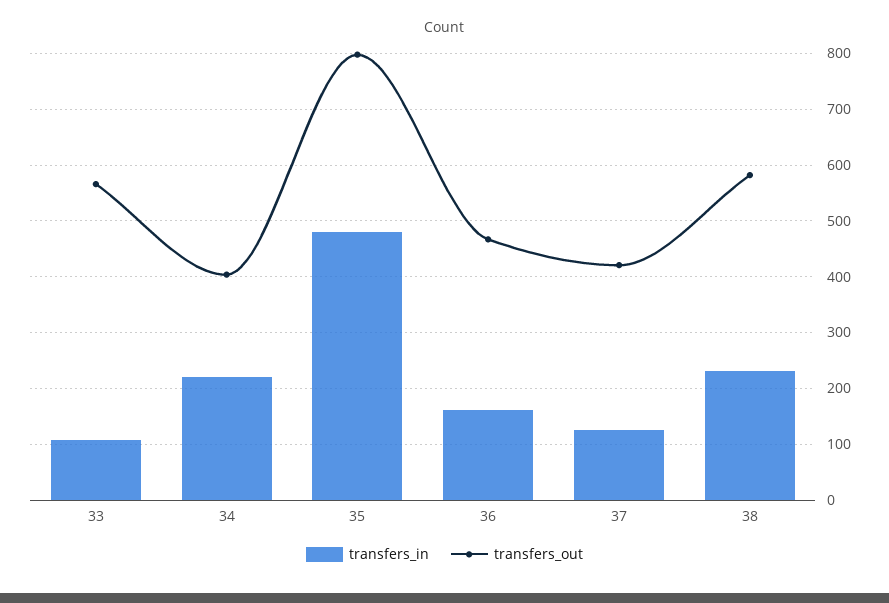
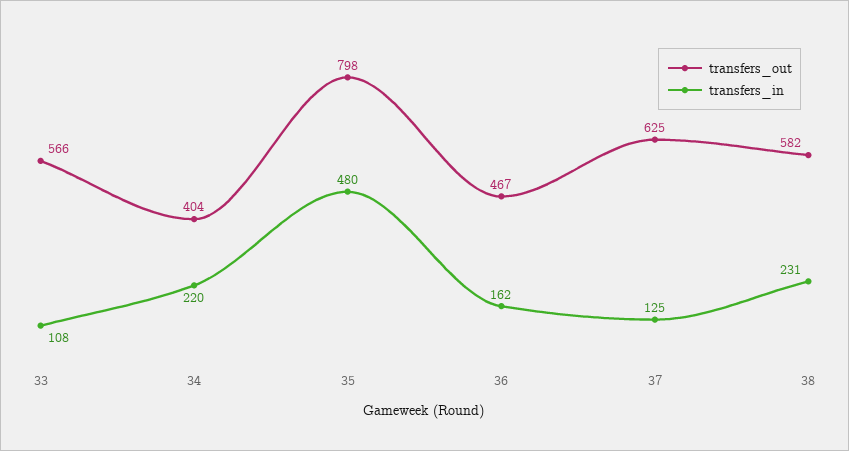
transfers_out, 37: 420 -> 625

